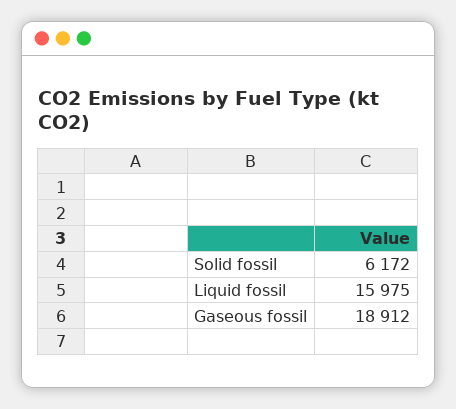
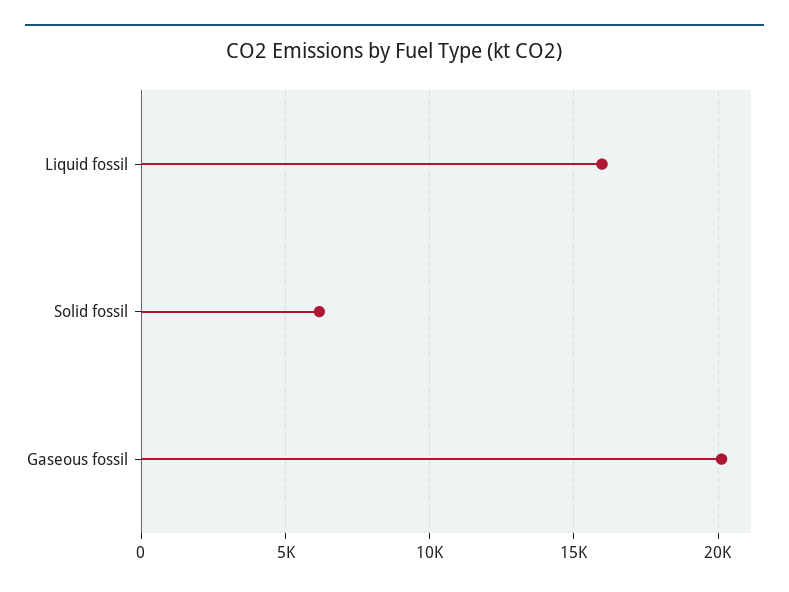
Gaseous fossil: 18912 -> 20000

